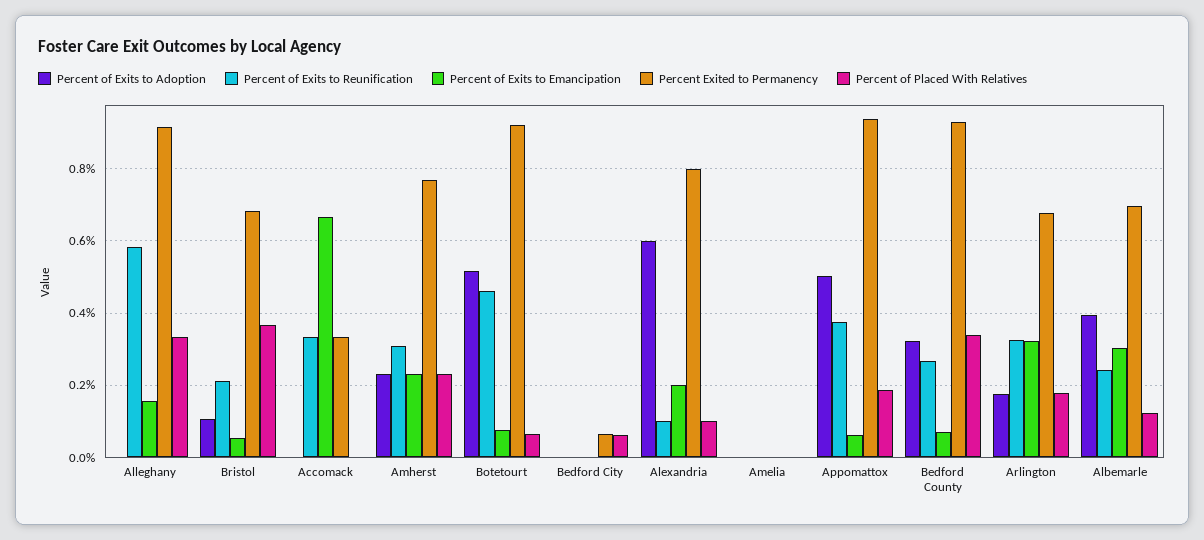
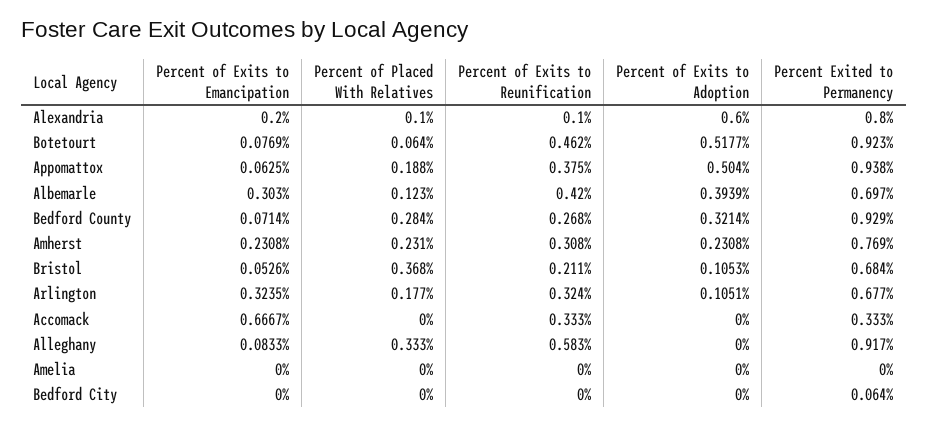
Percent of Exits to Emancipation, Alleghany: 0.16 -> 0.0833
Percent of Placed With Relatives, Bedford City: 0.06 -> 0
Percent of Placed With Relatives, Bedford County: 0.34 -> 0.284
Percent of Exits to Adoption, Arlington: 0.18 -> 0.1051
Percent of Exits to Reunification, Albemarle: 0.24 -> 0.42

